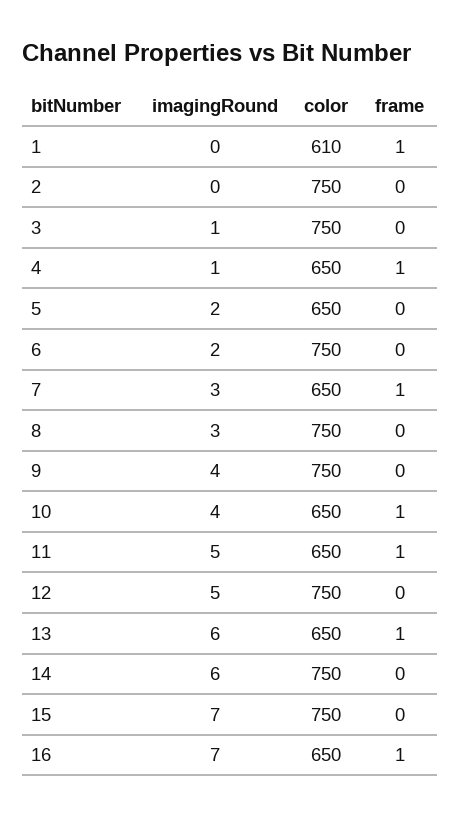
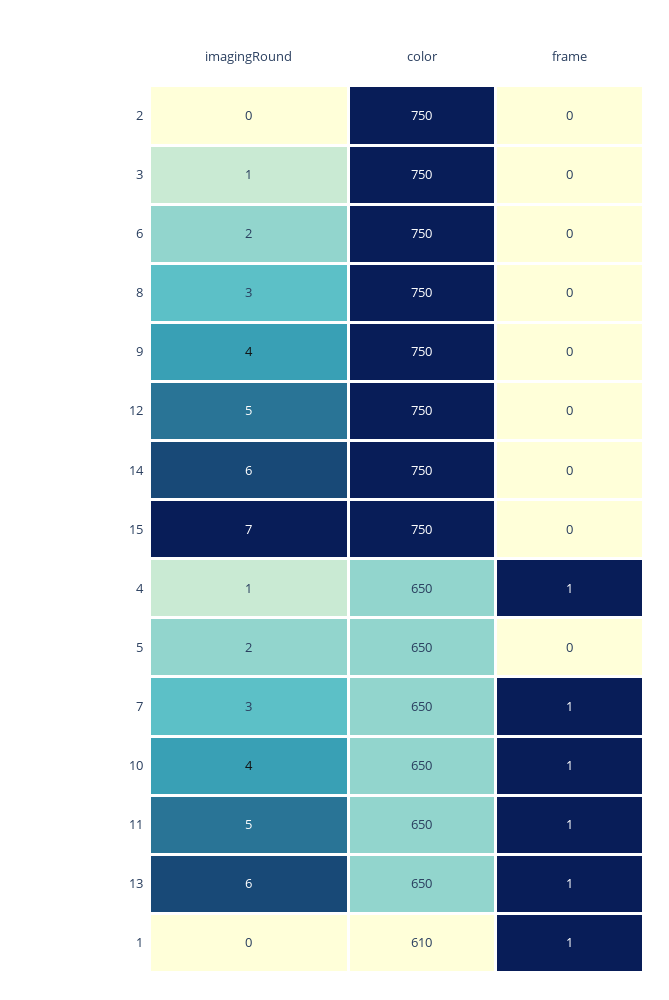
imagingRound, 16: 7 -> none
color, 16: 650 -> none
frame, 16: 1 -> none

